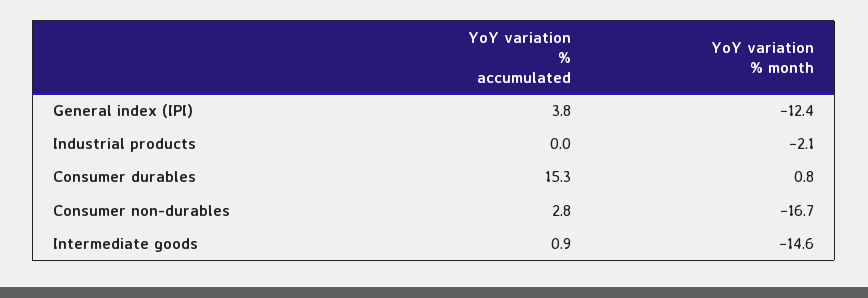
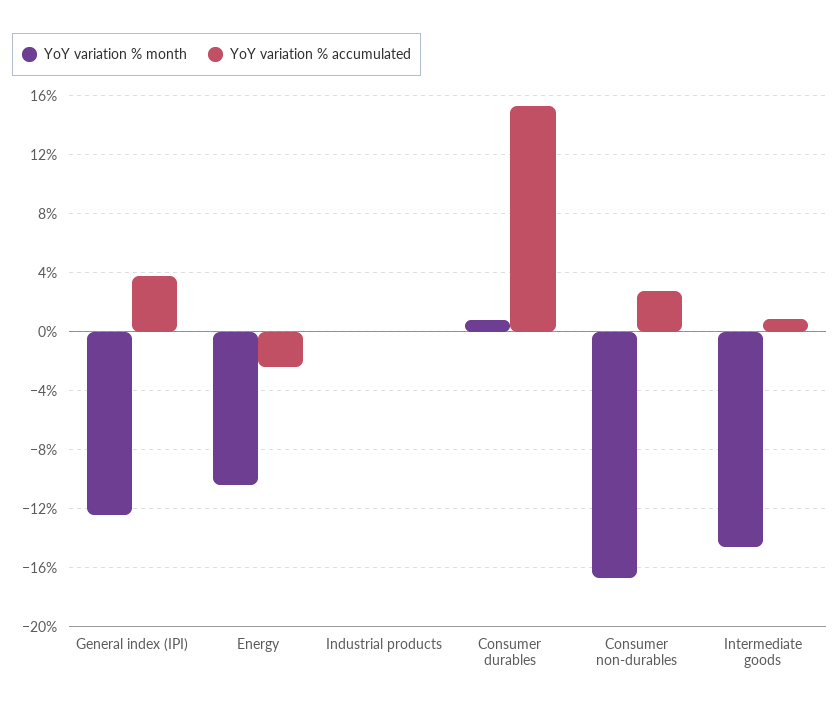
YoY variation % month, Industrial products: -2.1 -> 0
YoY variation % month, Energy: none -> -10.5
YoY variation % accumulated, Energy: none -> -2.5

